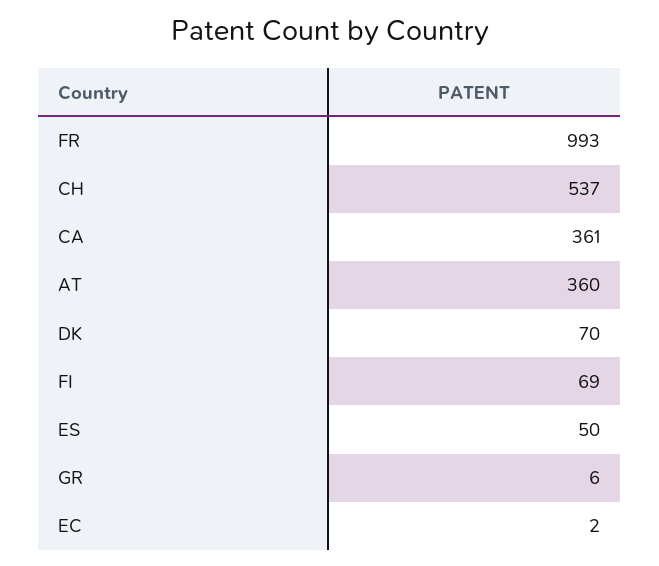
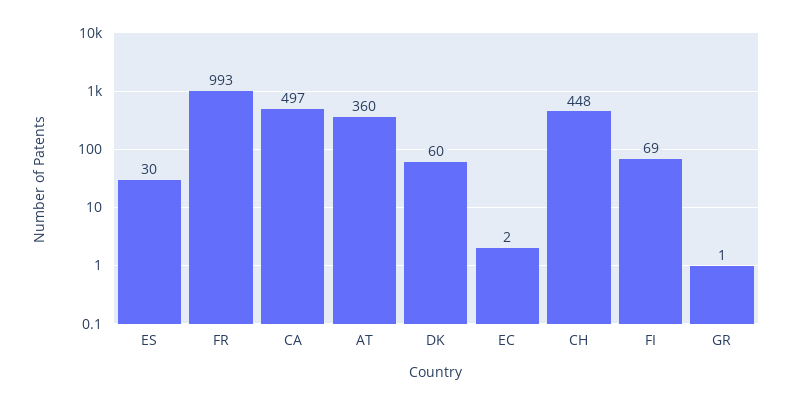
CH: 537 -> 448
CA: 361 -> 497
DK: 70 -> 60
ES: 50 -> 30
GR: 6 -> 1

